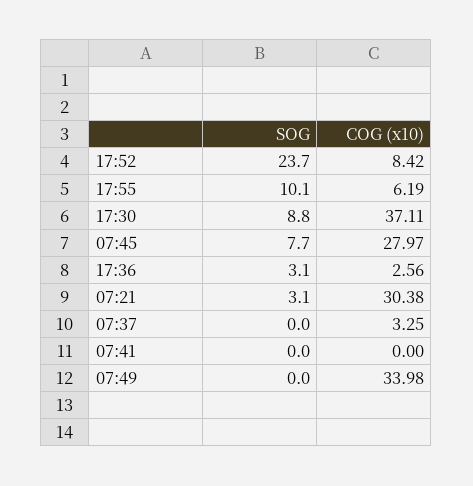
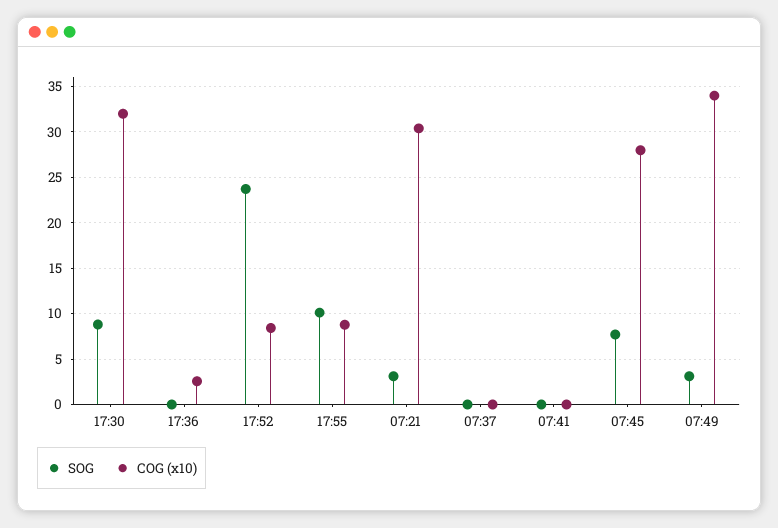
COG (x10), 17:55: 6.19 -> 9
COG (x10), 17:30: 37.11 -> 32
SOG, 17:36: 3.1 -> 0
COG (x10), 07:37: 3.25 -> 0
SOG, 07:49: 0 -> 3

